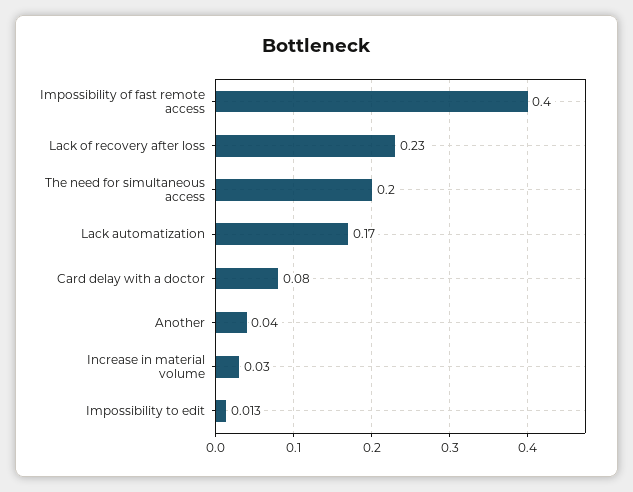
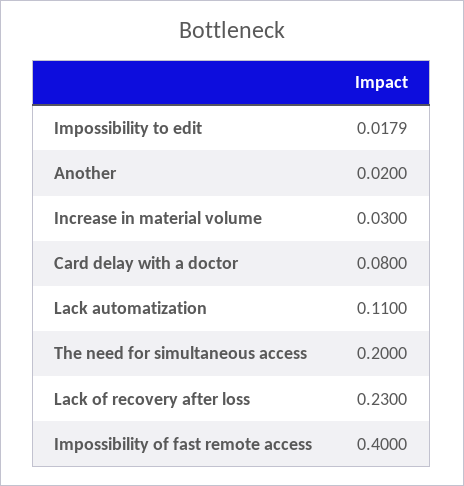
Lack automatization: 0.17 -> 0.11
Another: 0.04 -> 0.02
Impossibility to edit: 0.013 -> 0.0179

